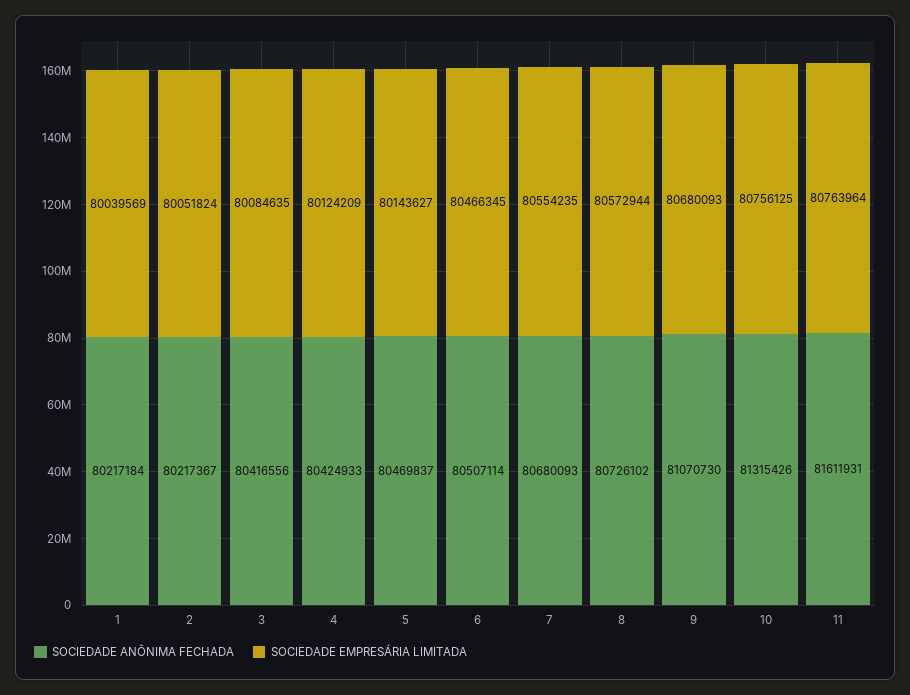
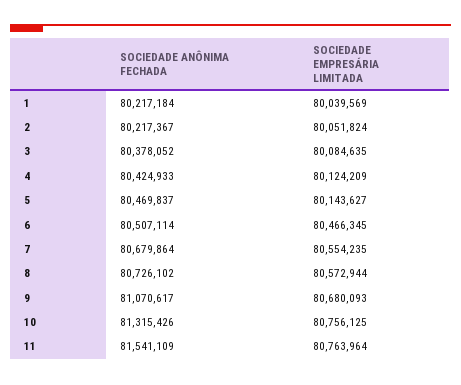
SOCIEDADE ANÔNIMA FECHADA, 3: 80416556 -> 80378052
SOCIEDADE ANÔNIMA FECHADA, 7: 80680093 -> 80679864
SOCIEDADE ANÔNIMA FECHADA, 9: 81070730 -> 81070617
SOCIEDADE ANÔNIMA FECHADA, 11: 81611931 -> 81541109

